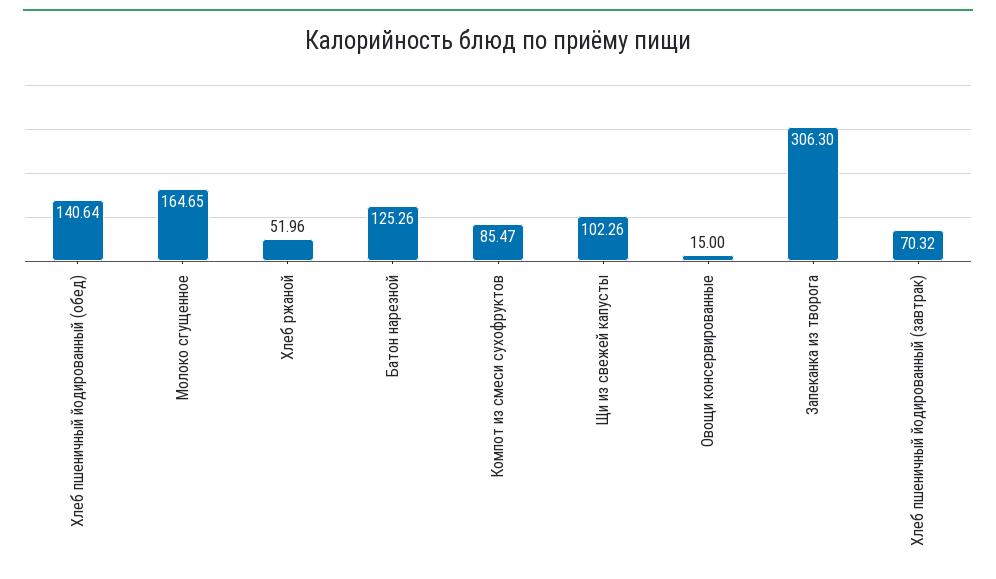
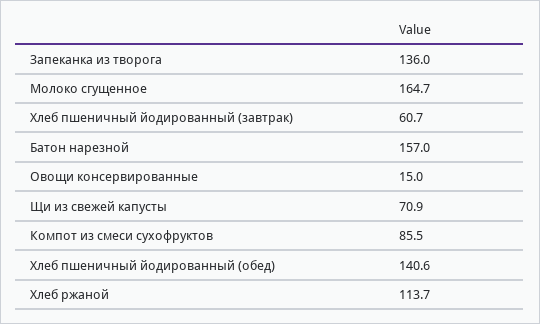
Хлеб ржаной: 51.96 -> 113.7
Батон нарезной: 125.26 -> 157
Щи из свежей капусты: 102.26 -> 70.9
Запеканка из творога: 306.3 -> 136
Хлеб пшеничный йодированный (завтрак): 70.32 -> 60.7

